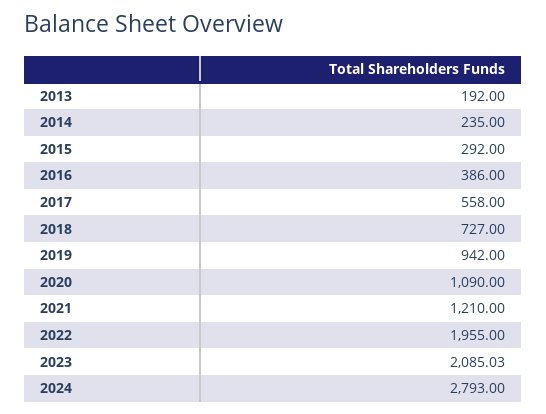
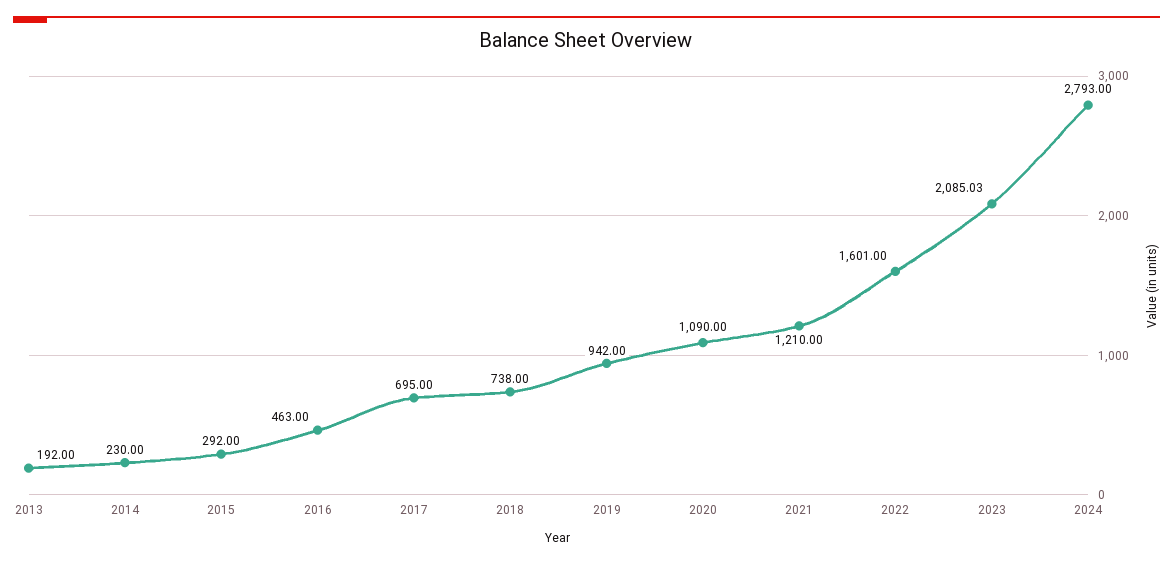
2014: 235 -> 230
2016: 386 -> 463
2017: 558 -> 695
2018: 727 -> 738
2022: 1955 -> 1601

